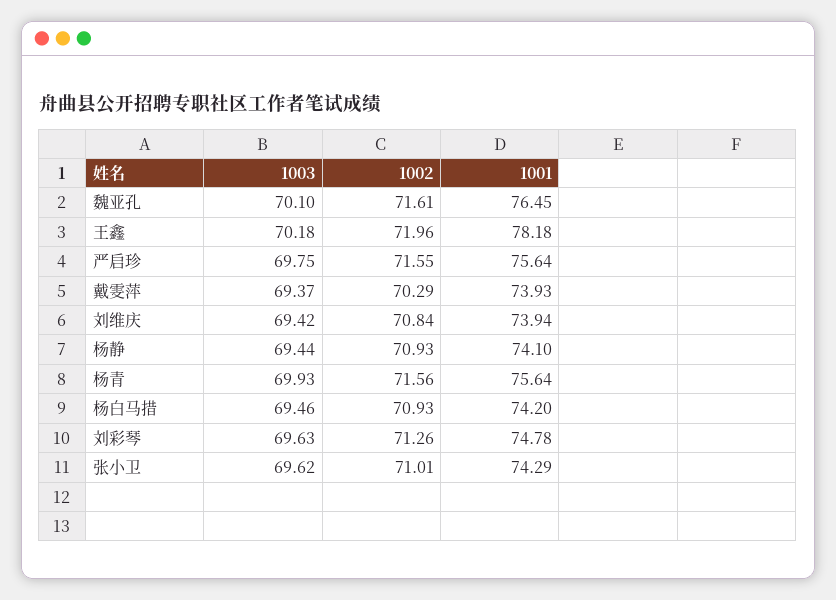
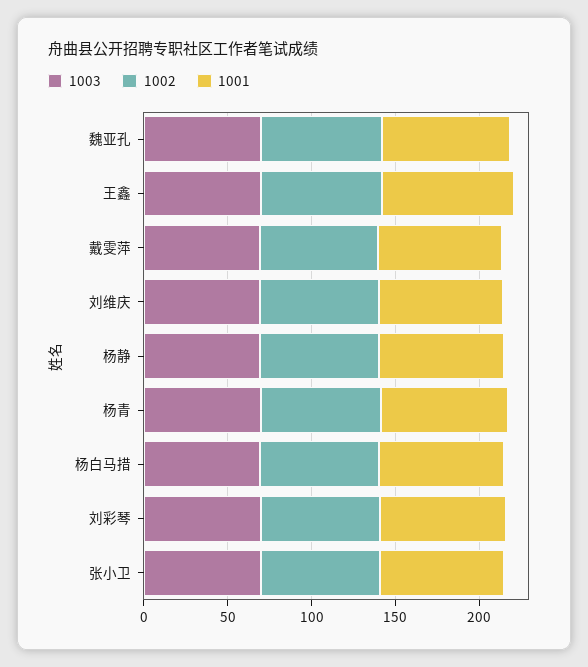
1003, 严启珍: 69.75 -> none
1002, 严启珍: 71.55 -> none
1001, 严启珍: 75.64 -> none

